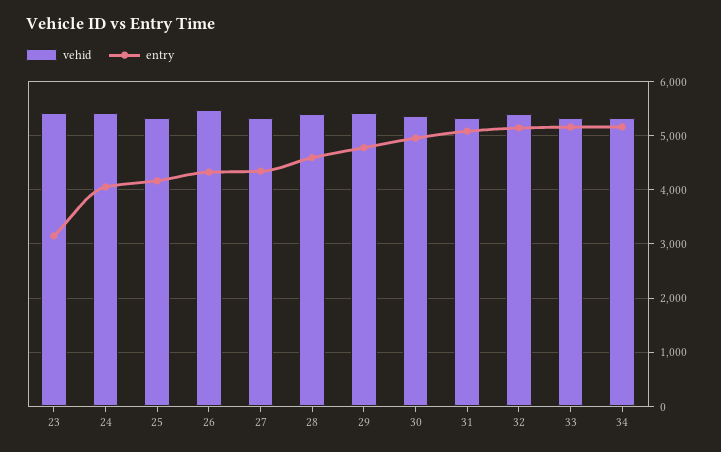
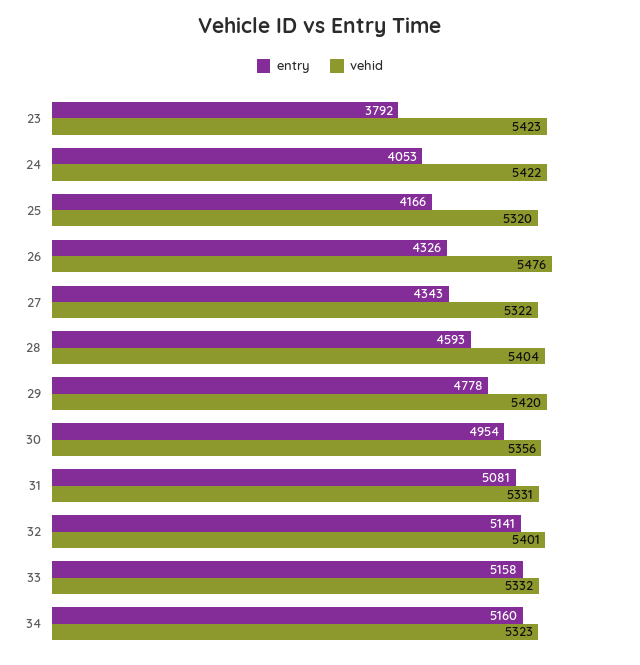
entry, 23: 3200 -> 3792

